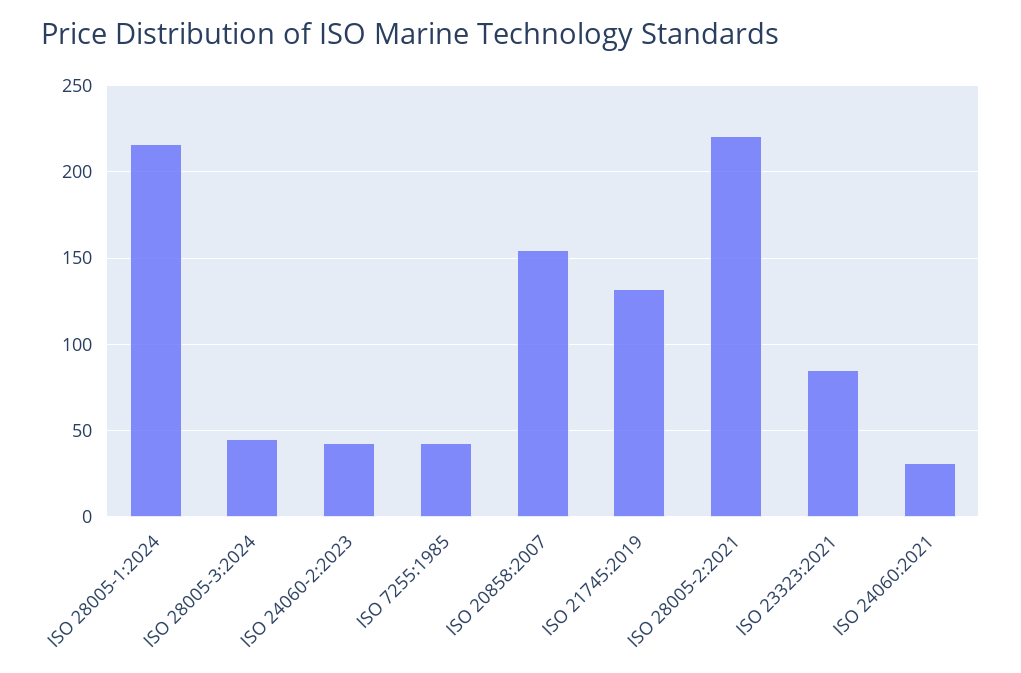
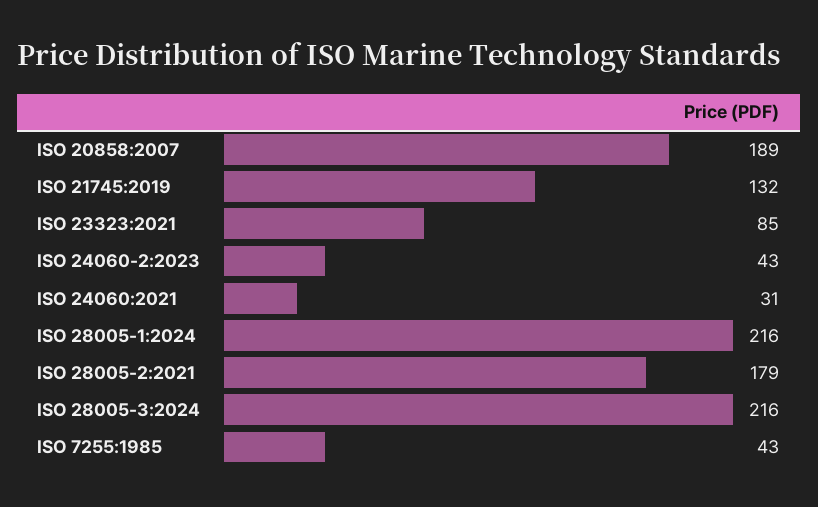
ISO 28005-3:2024: 45 -> 216
ISO 20858:2007: 155 -> 189
ISO 28005-2:2021: 220 -> 179

